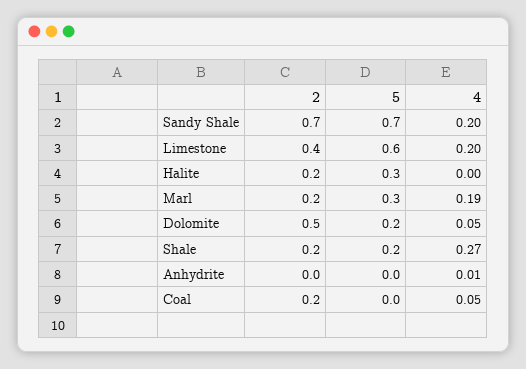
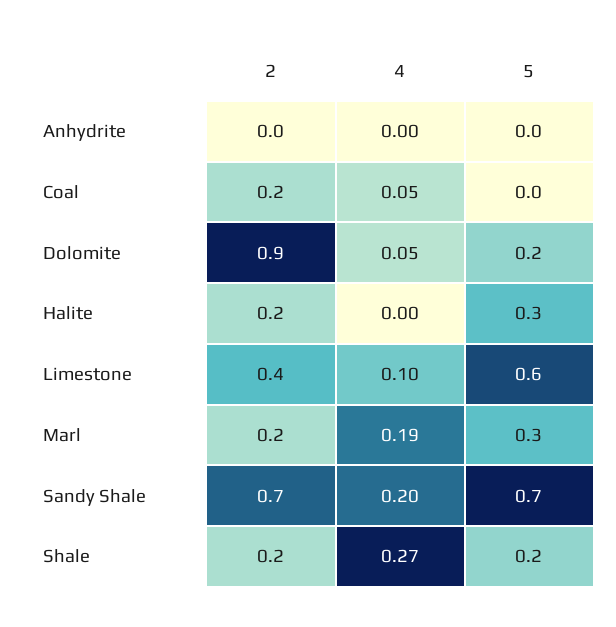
4, Limestone: 0.2 -> 0.1
2, Dolomite: 0.5 -> 0.9
4, Anhydrite: 0.01 -> 0

